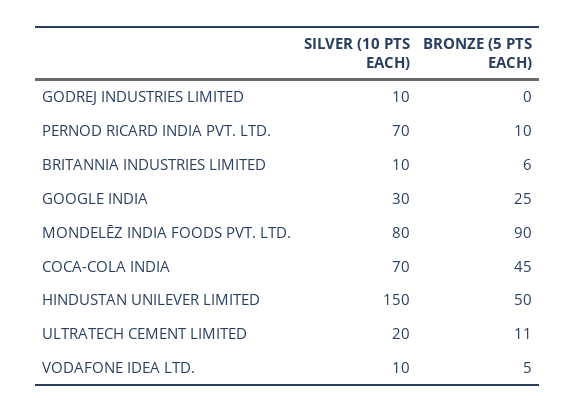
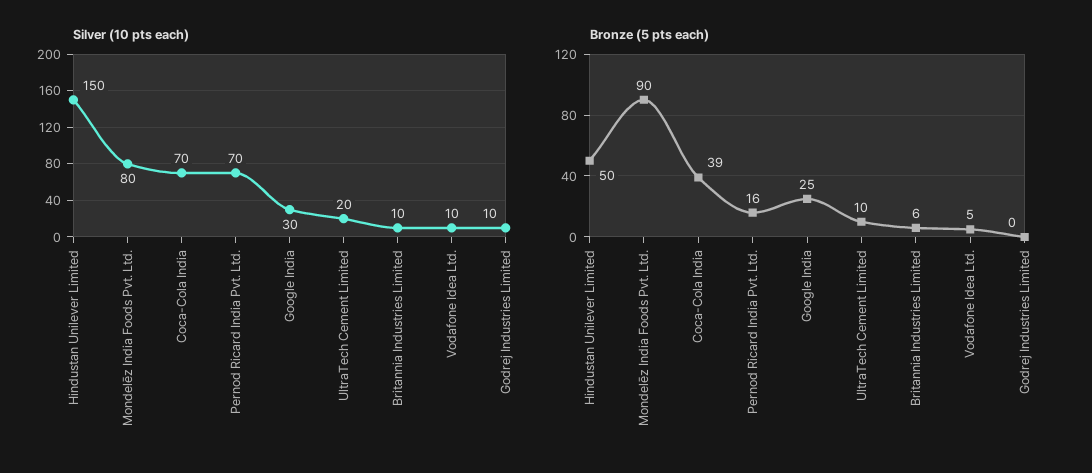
BRONZE (5 PTS EACH), PERNOD RICARD INDIA PVT. LTD.: 10 -> 16
BRONZE (5 PTS EACH), COCA-COLA INDIA: 45 -> 39
BRONZE (5 PTS EACH), ULTRATECH CEMENT LIMITED: 11 -> 10

